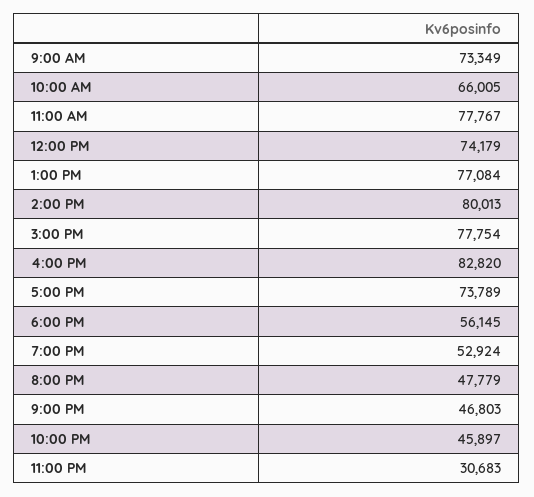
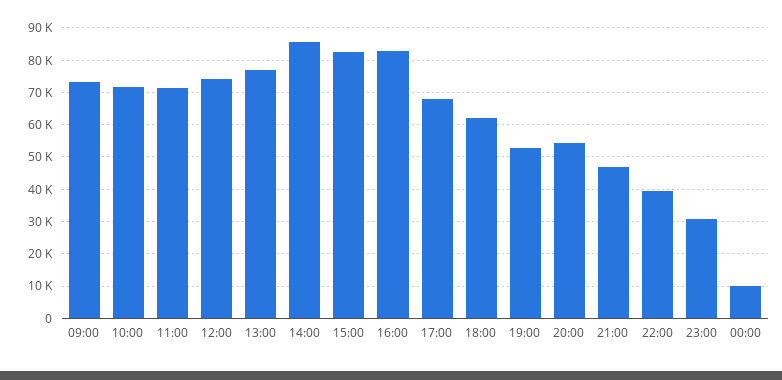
10:00 AM: 66005 -> 72000
11:00 AM: 77767 -> 72000
2:00 PM: 80013 -> 86000
3:00 PM: 77754 -> 82000
5:00 PM: 73789 -> 68000
6:00 PM: 56145 -> 62000
8:00 PM: 47779 -> 54000
10:00 PM: 45897 -> 40000
00:00: none -> 10000

